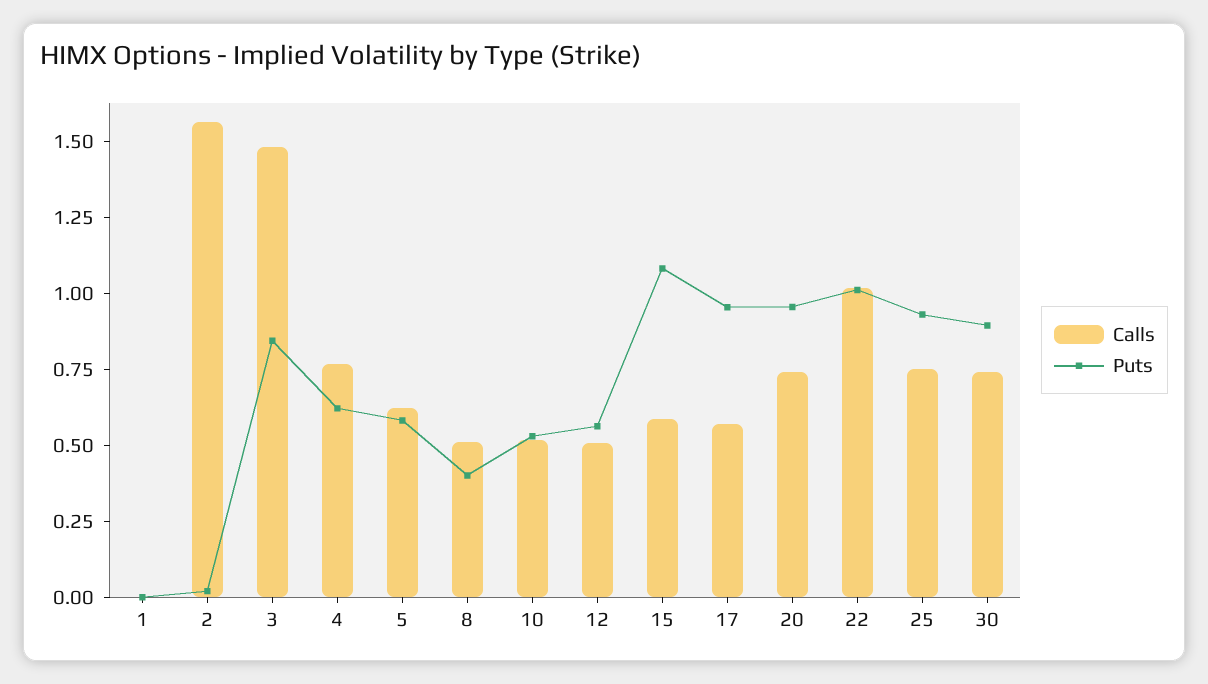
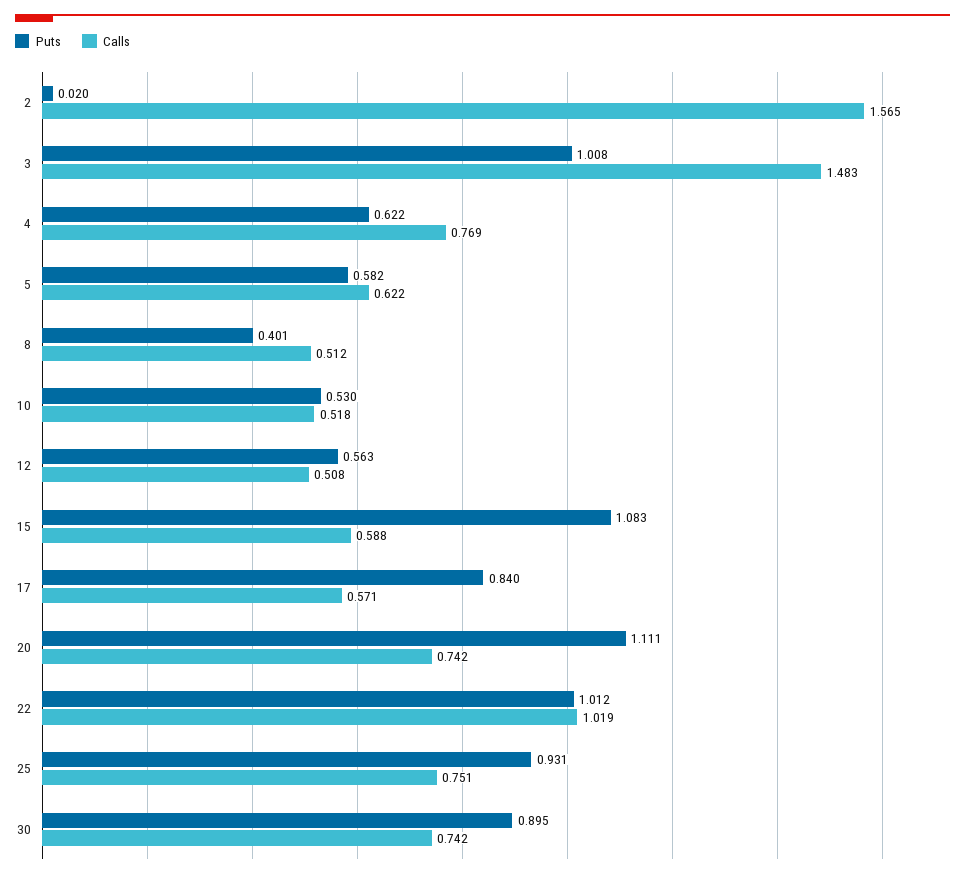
Calls, 1: 0 -> none
Puts, 1: 0 -> none
Puts, 3: 0.85 -> 1.008
Puts, 17: 0.95 -> 0.84
Puts, 20: 0.95 -> 1.111

